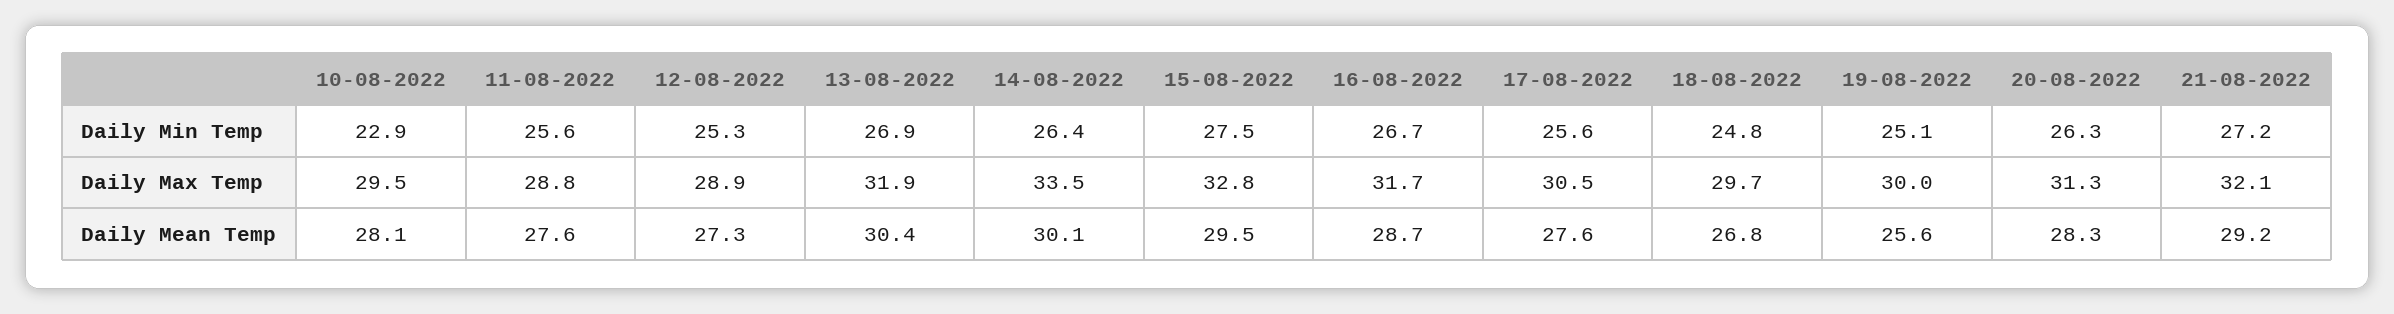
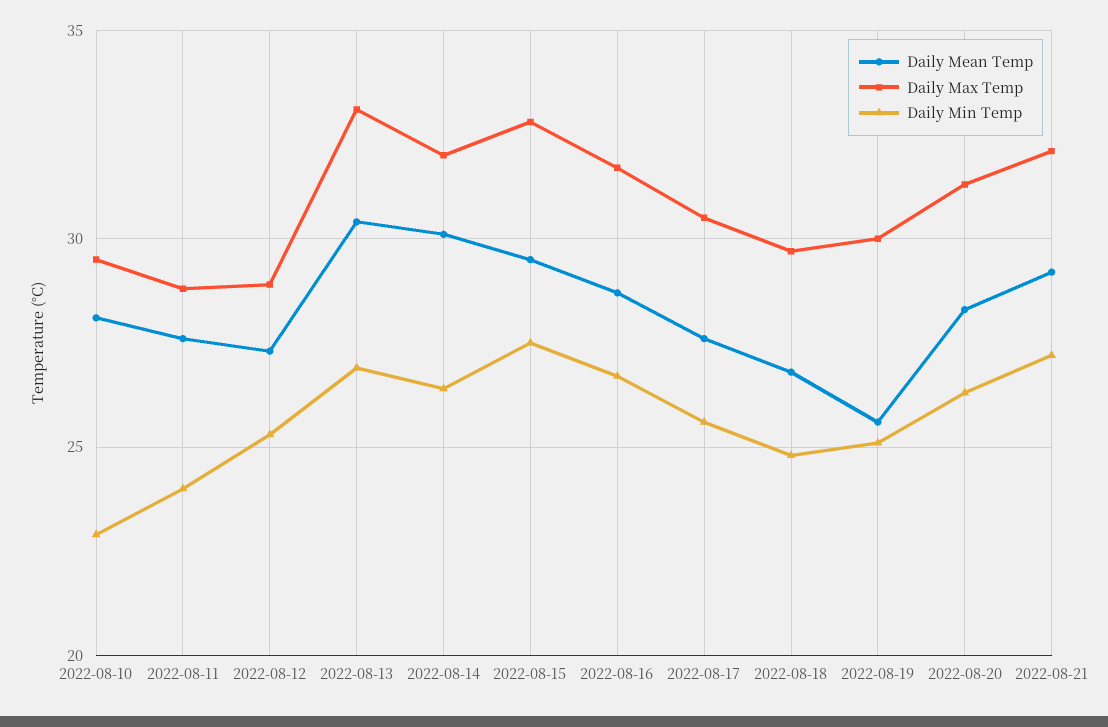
Daily Min Temp, 11-08-2022: 25.6 -> 24
Daily Max Temp, 13-08-2022: 31.9 -> 33
Daily Max Temp, 14-08-2022: 33.5 -> 32

